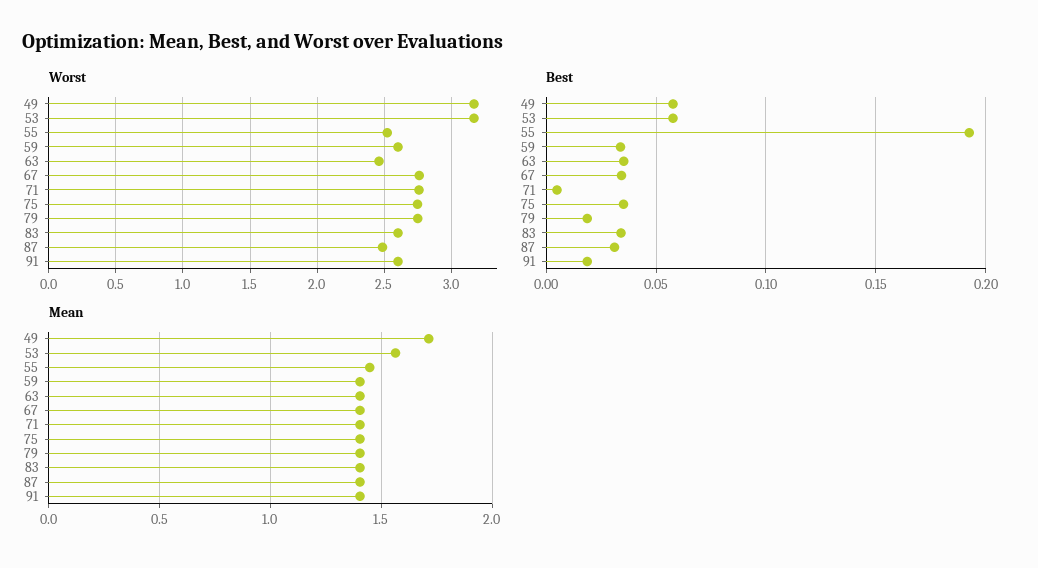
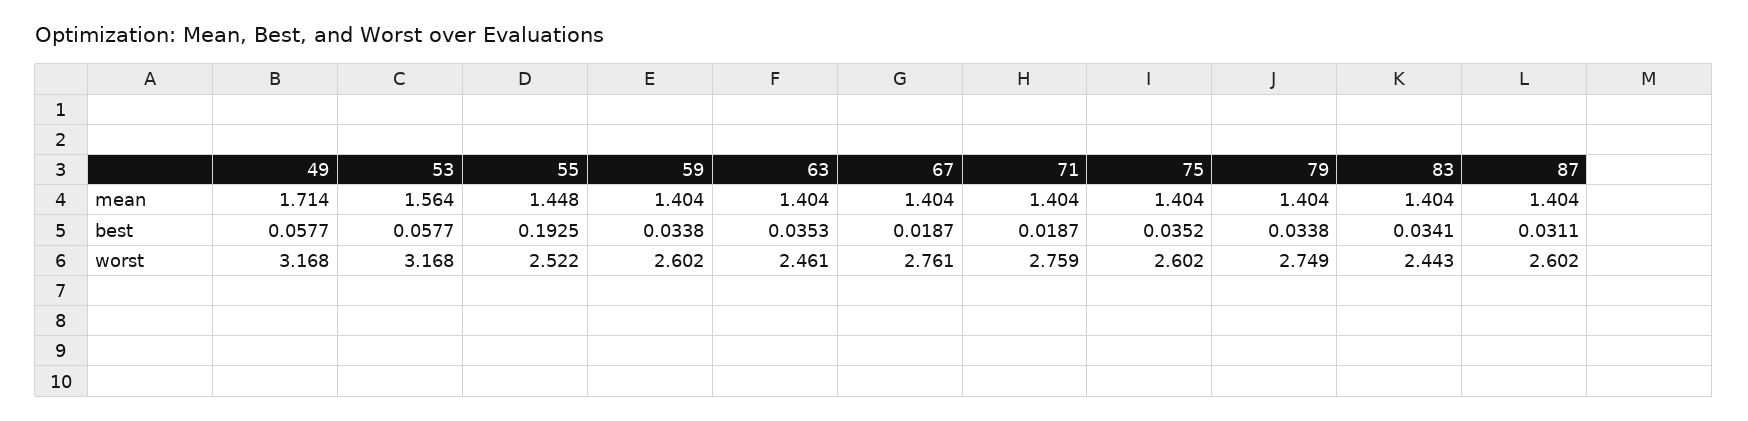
Worst, 75: 2.75 -> 2.602
Worst, 83: 2.6 -> 2.443
Worst, 87: 2.5 -> 2.602
Worst, 91: 2.6 -> none
Best, 67: 0.035 -> 0.0187
Best, 71: 0.005 -> 0.0187
Best, 79: 0.02 -> 0.0338
Best, 91: 0.02 -> none
Mean, 91: 1.4 -> none

